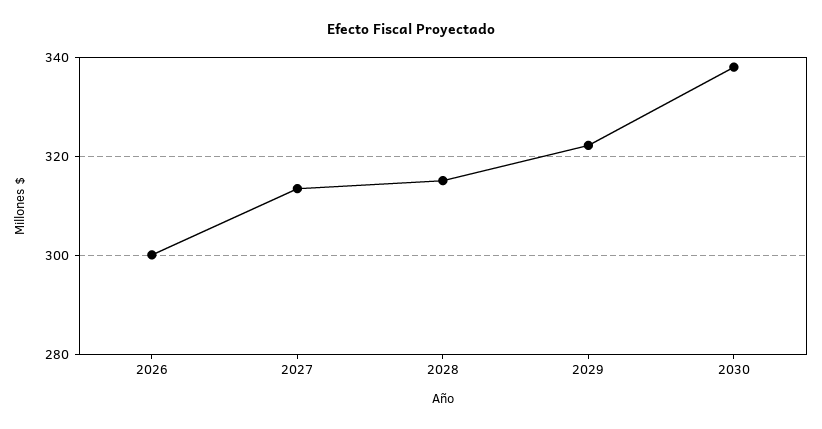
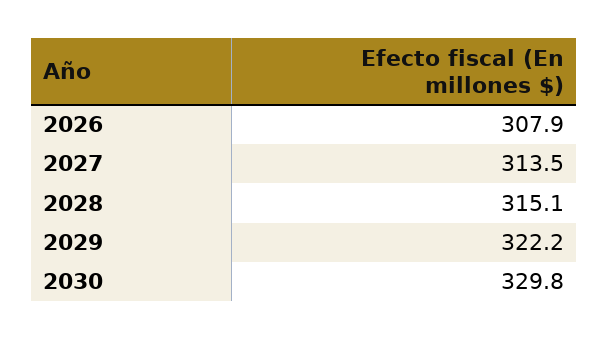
2026: 300 -> 307.9
2030: 338 -> 329.8

